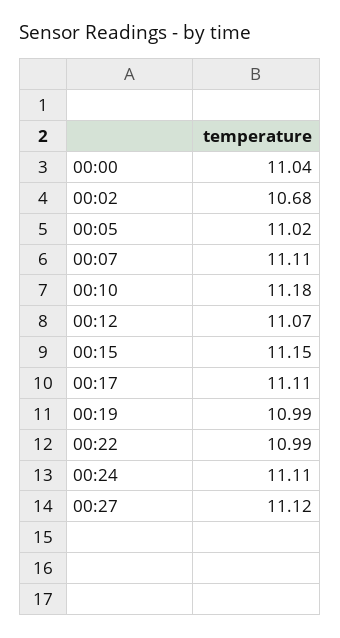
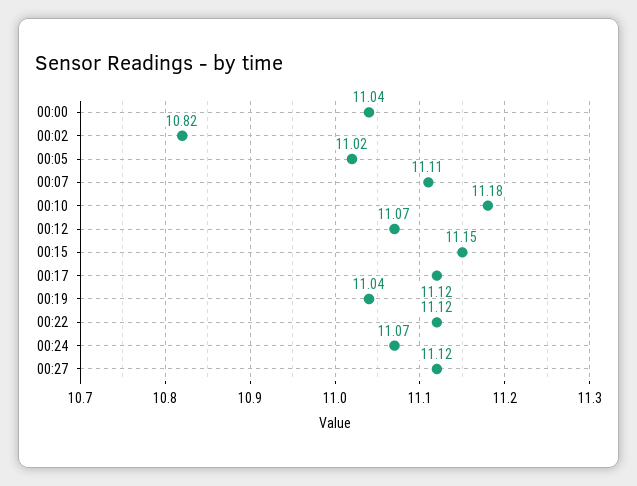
00:02: 10.68 -> 10.82
00:17: 11.11 -> 11.12
00:19: 10.99 -> 11.04
00:22: 10.99 -> 11.12
00:24: 11.11 -> 11.07

